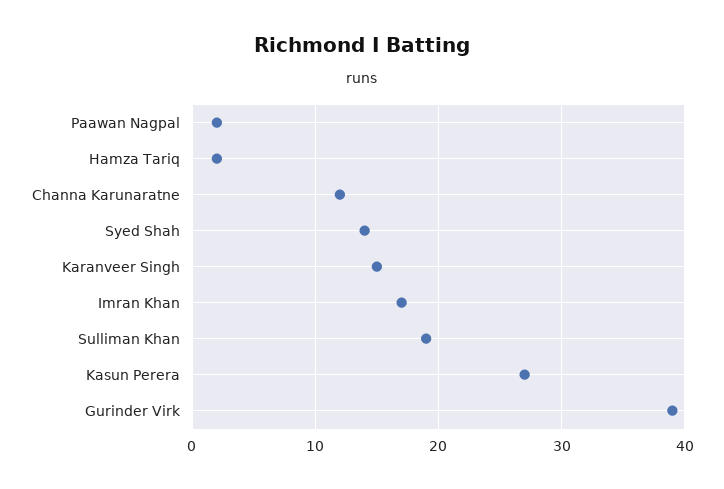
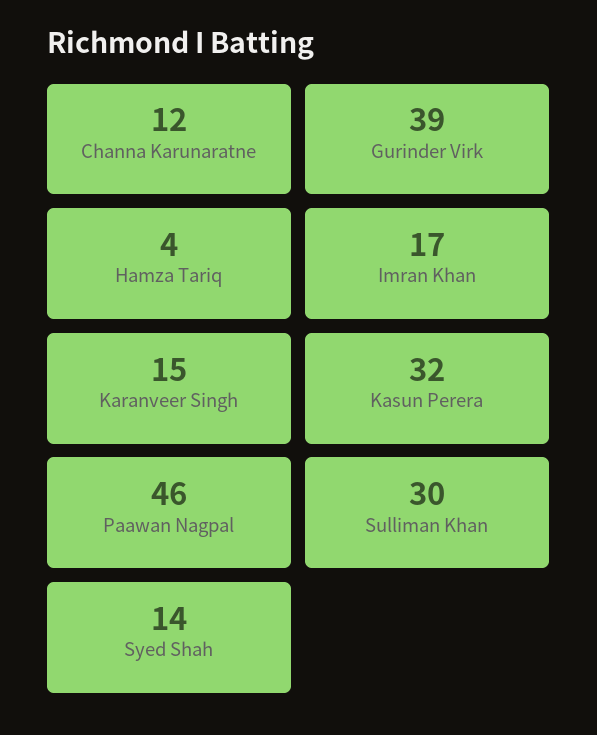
Paawan Nagpal: 2 -> 46
Hamza Tariq: 2 -> 4
Sulliman Khan: 19 -> 30
Kasun Perera: 27 -> 32

